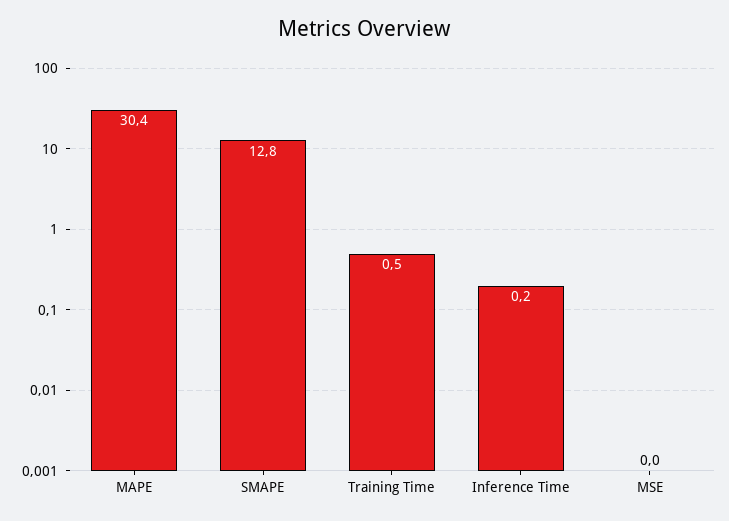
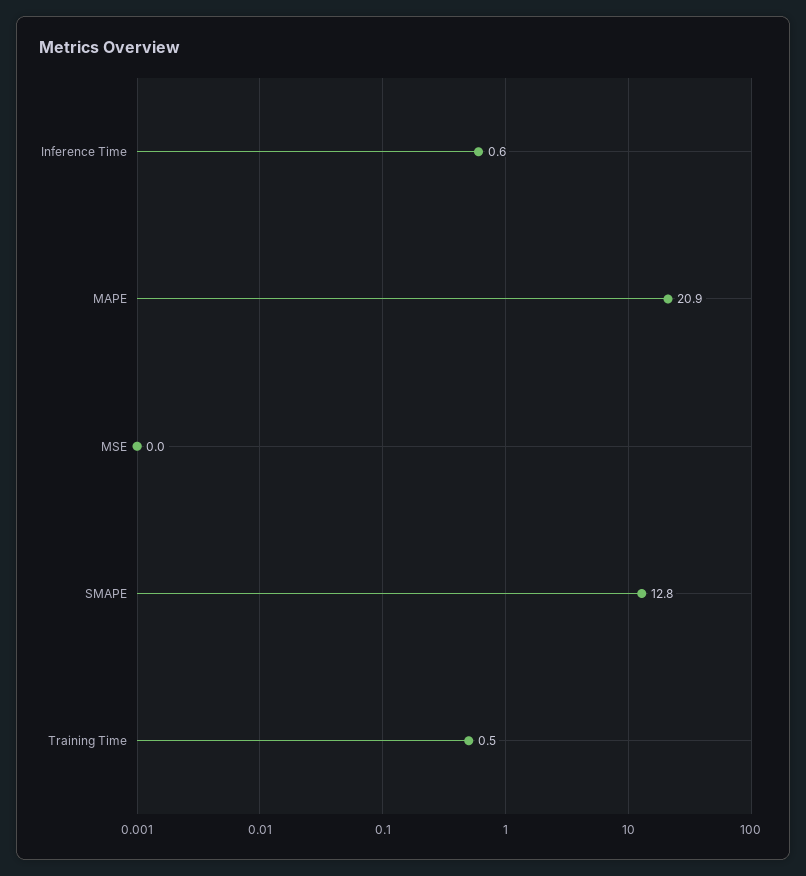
MAPE: 30.4 -> 20.9
Inference Time: 0.2 -> 0.6

